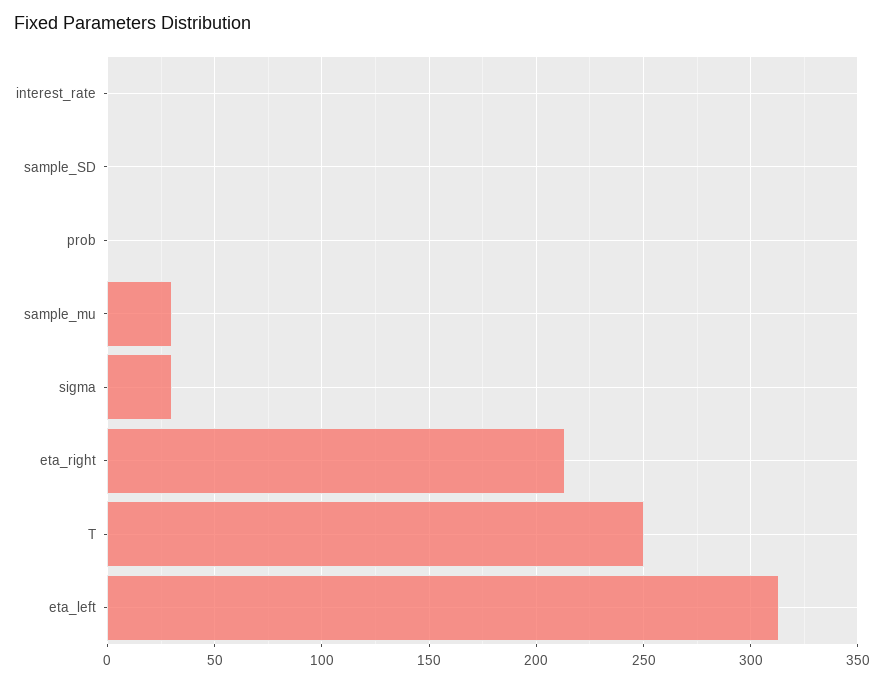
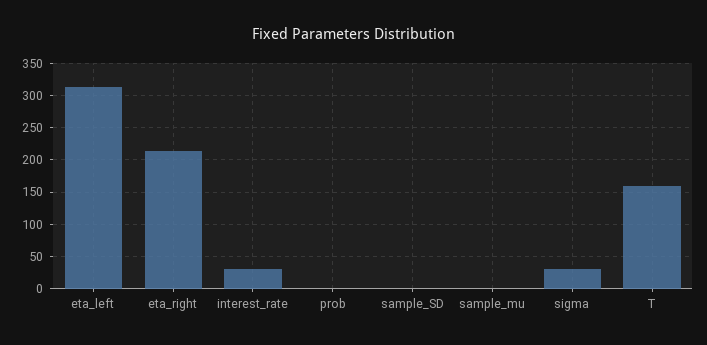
interest_rate: 0 -> 30
sample_mu: 30 -> 0
T: 250 -> 160

